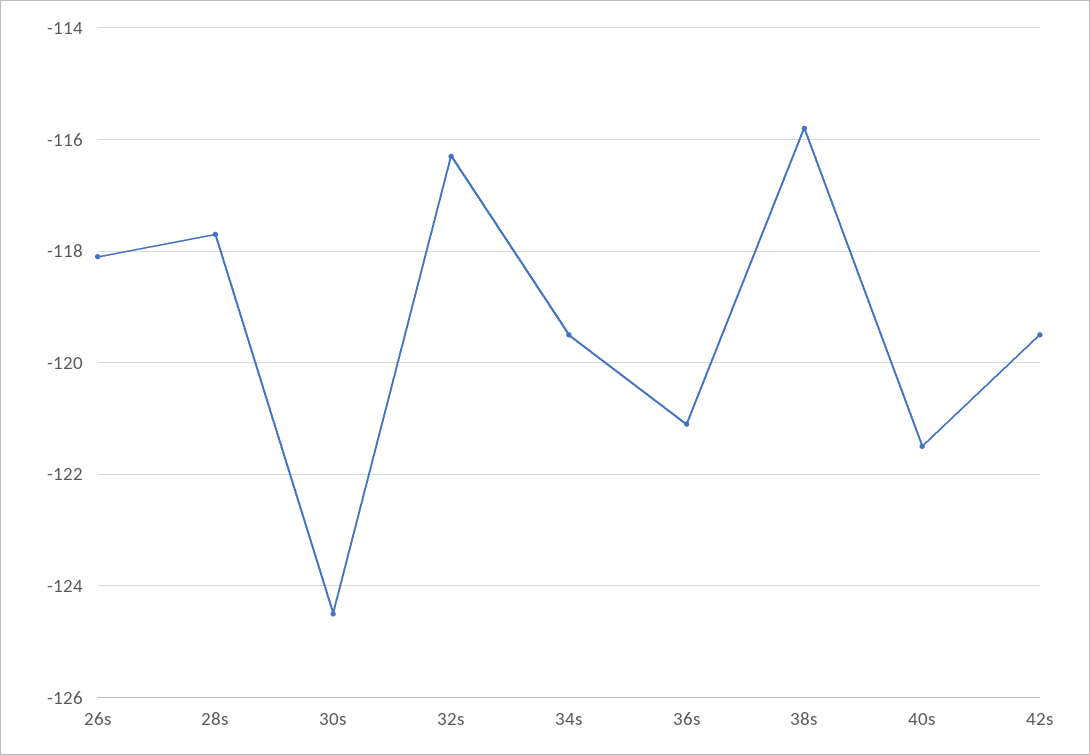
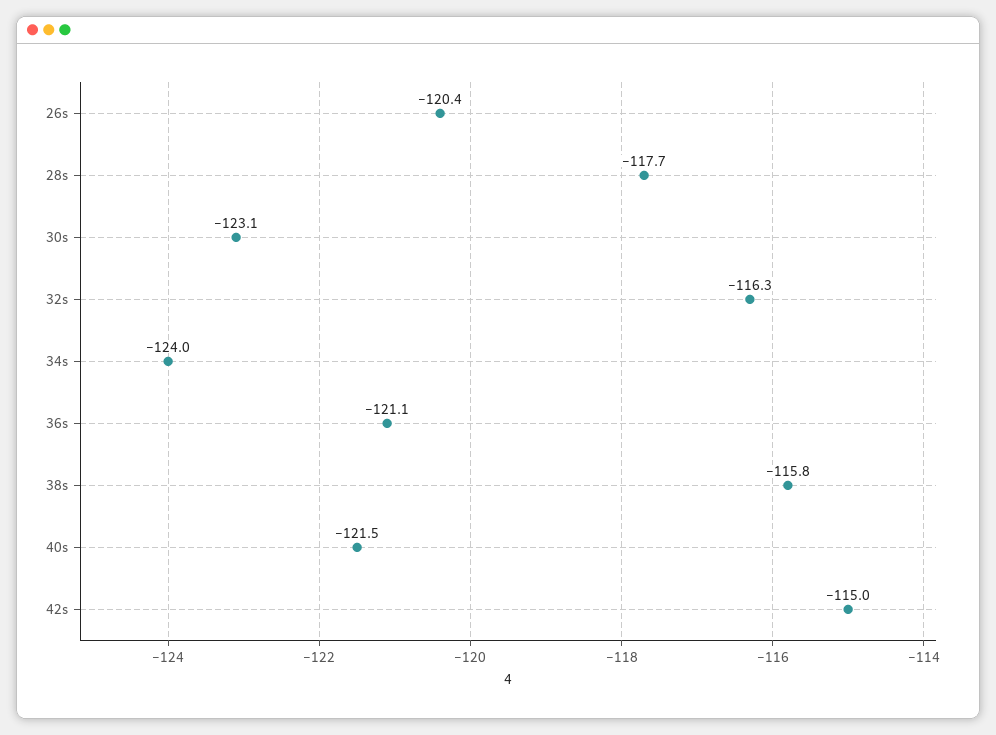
26s: -118 -> -120.4
30s: -124.5 -> -123.1
34s: -119.5 -> -124
42s: -119.5 -> -115

